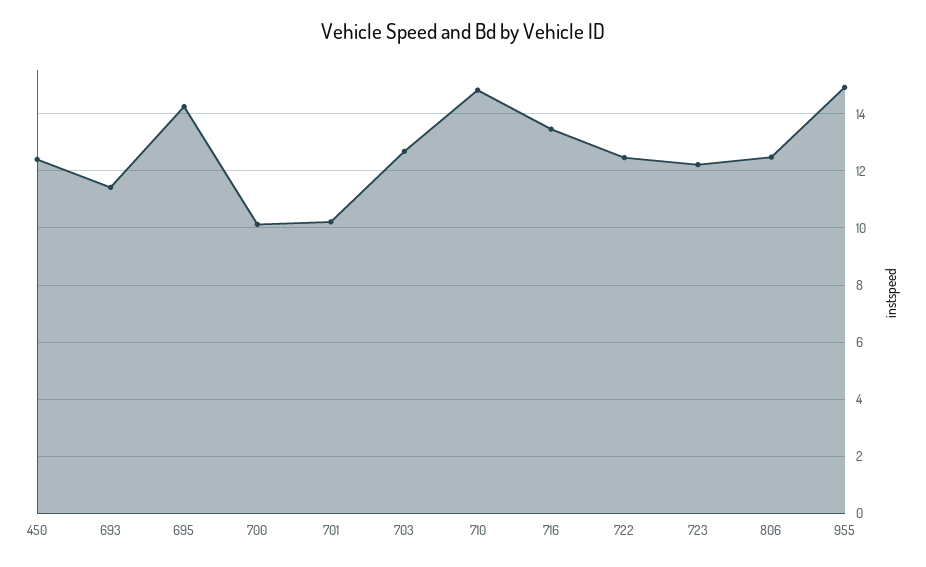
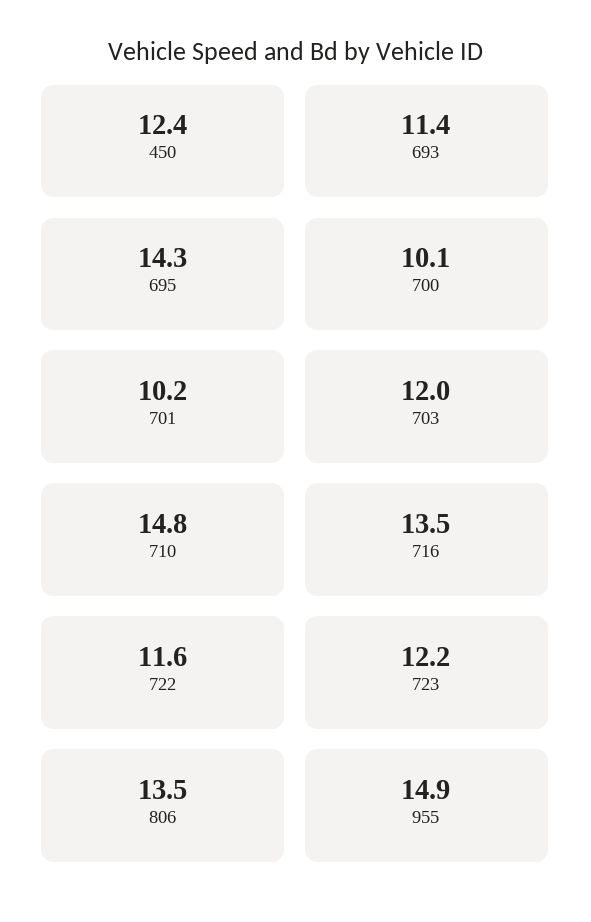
703: 12.75 -> 12
722: 12.5 -> 11.6
806: 12.5 -> 13.5

